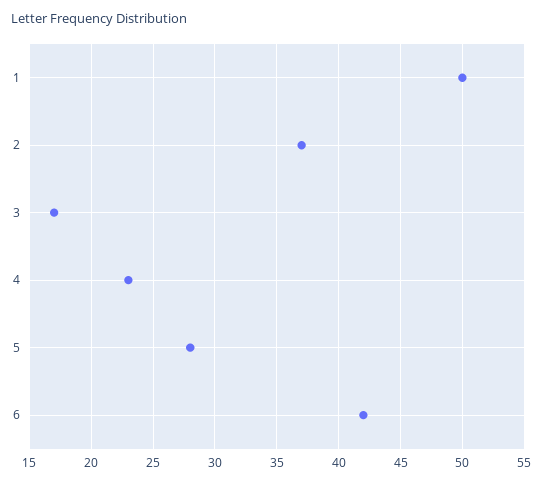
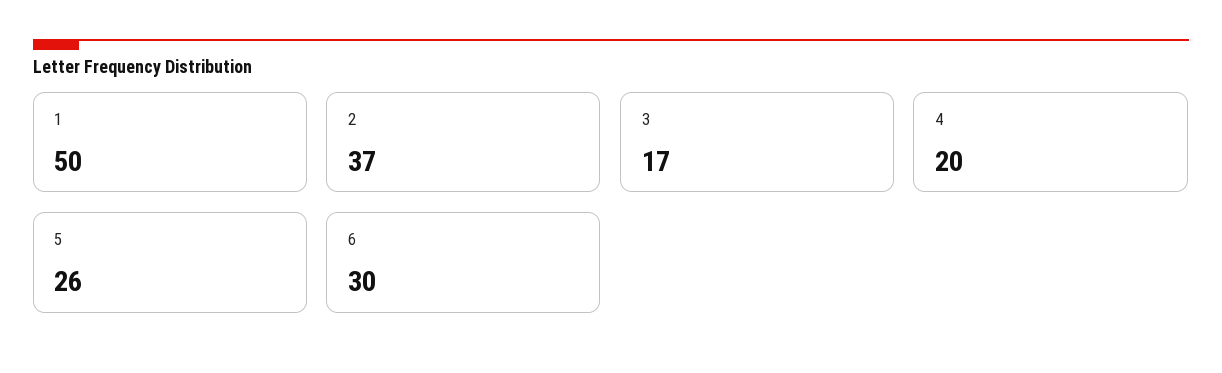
4: 23 -> 20
5: 28 -> 26
6: 42 -> 30

